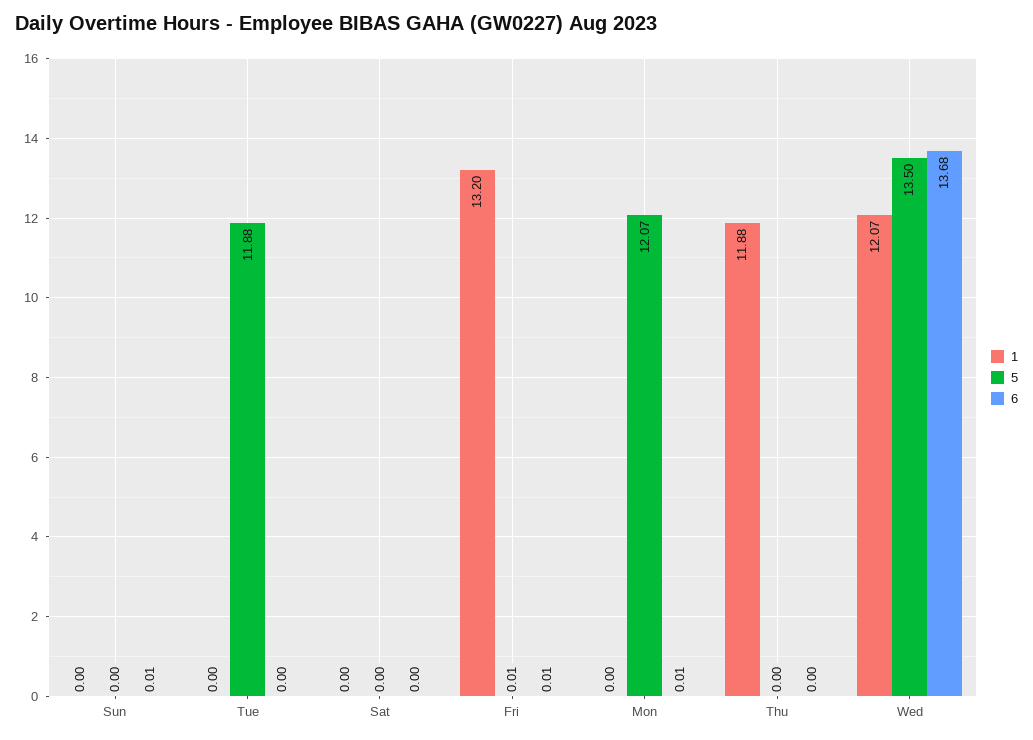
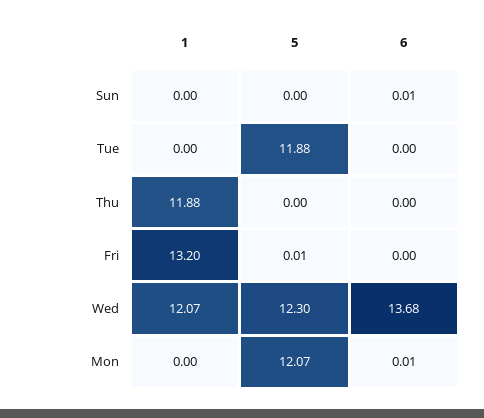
1, Sat: 0 -> none
5, Sat: 0 -> none
6, Sat: 0 -> none
6, Fri: 0.01 -> 0
5, Wed: 13.5 -> 12.3

